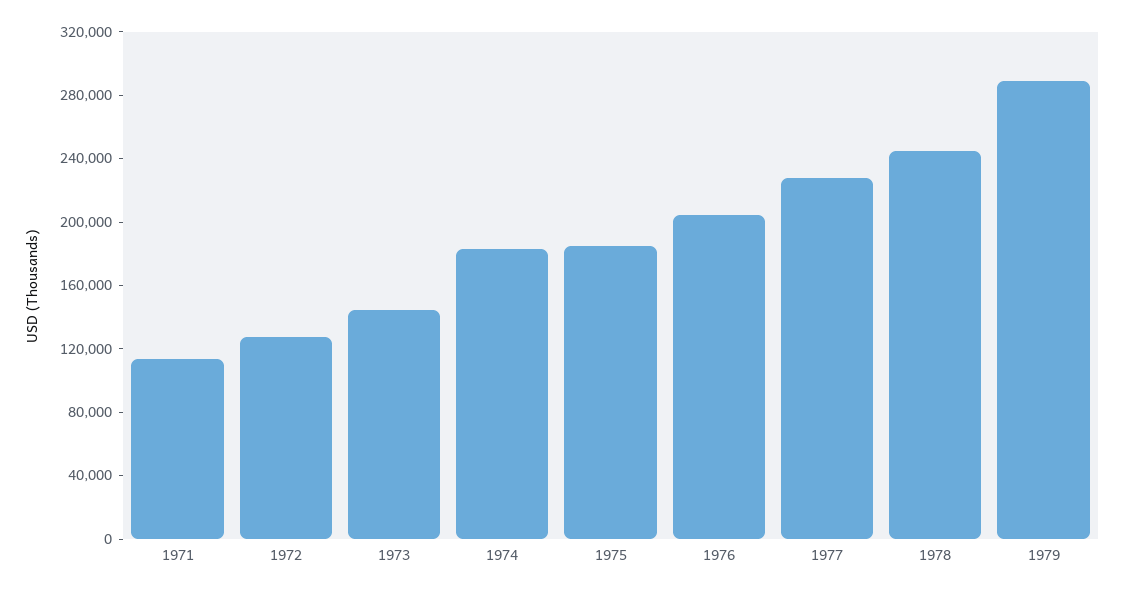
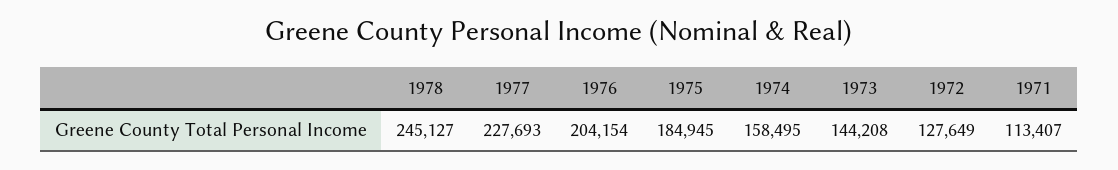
1974: 180000 -> 158495
1979: 290000 -> none

